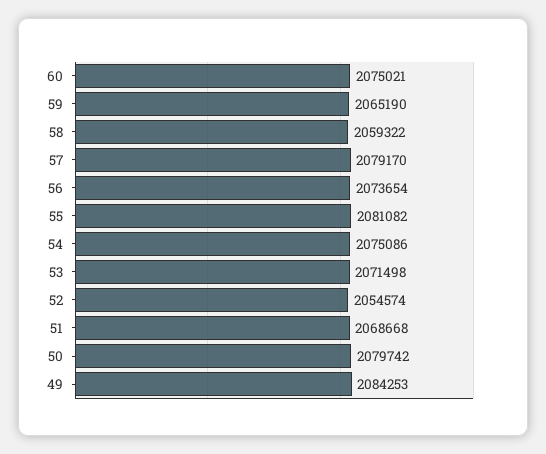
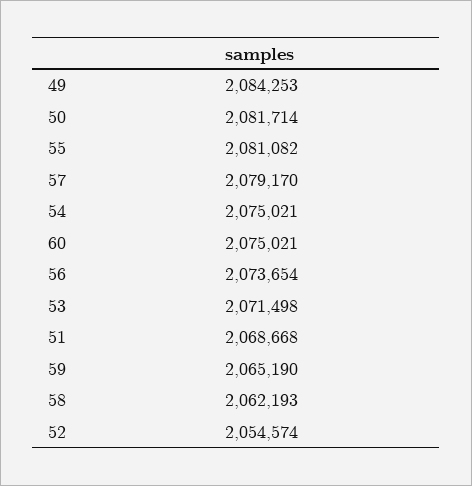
58: 2059322 -> 2062193
54: 2075086 -> 2075021
50: 2079742 -> 2081714

